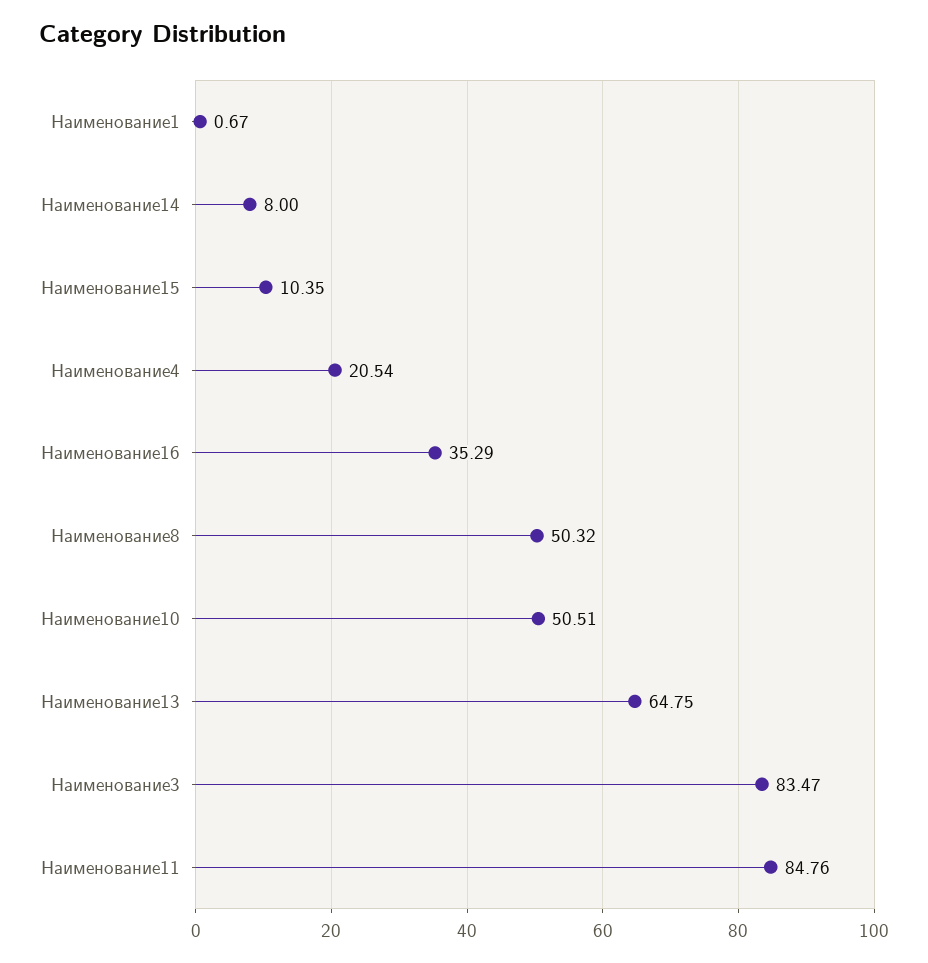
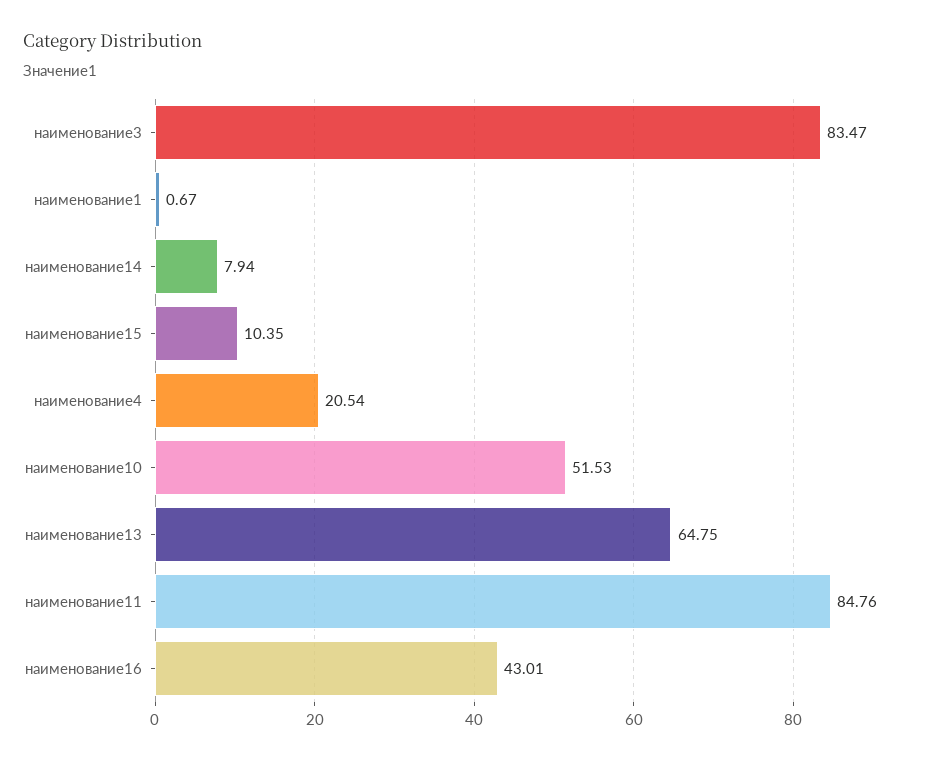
Наименование14: 8 -> 7.94
Наименование16: 35.29 -> 43.01
Наименование8: 50.32 -> none
Наименование10: 50.51 -> 51.53

